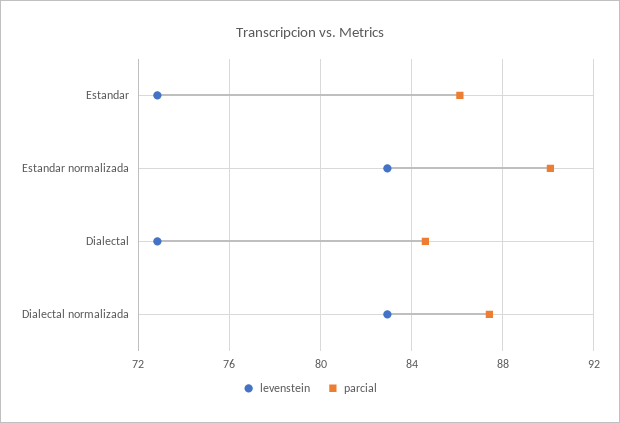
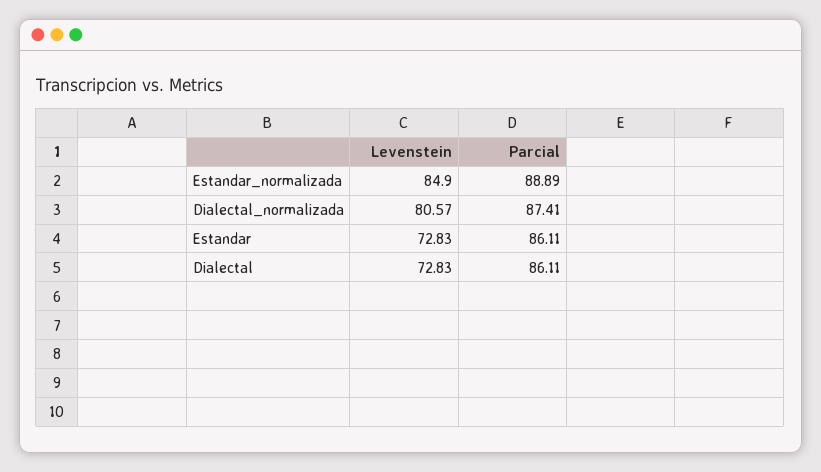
levenstein, Estandar normalizada: 83 -> 84.9
parcial, Estandar normalizada: 90 -> 88.89
parcial, Dialectal: 84.5 -> 86.11
levenstein, Dialectal normalizada: 83 -> 80.57

